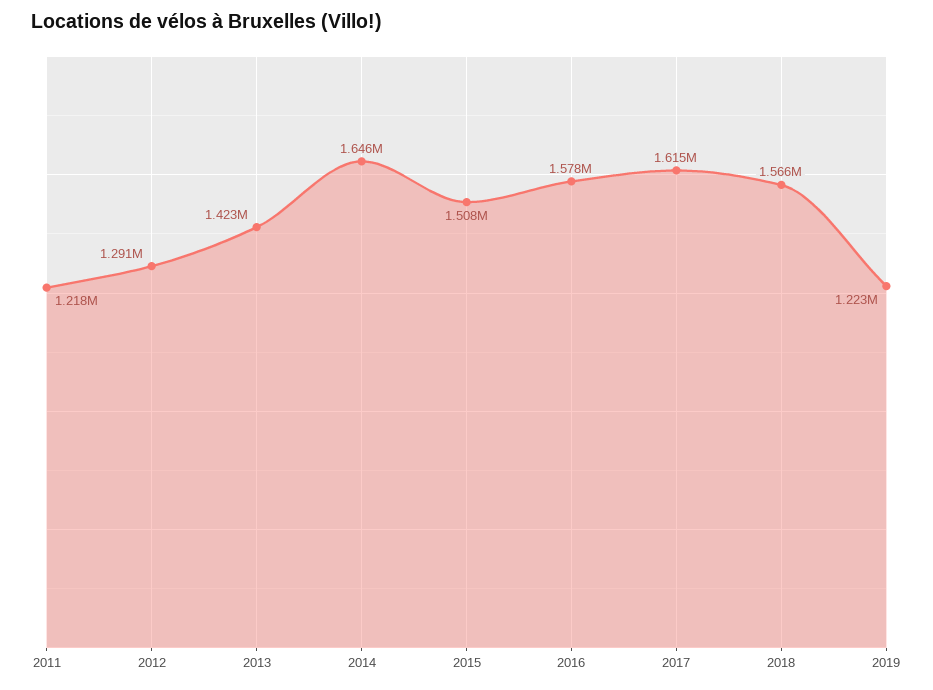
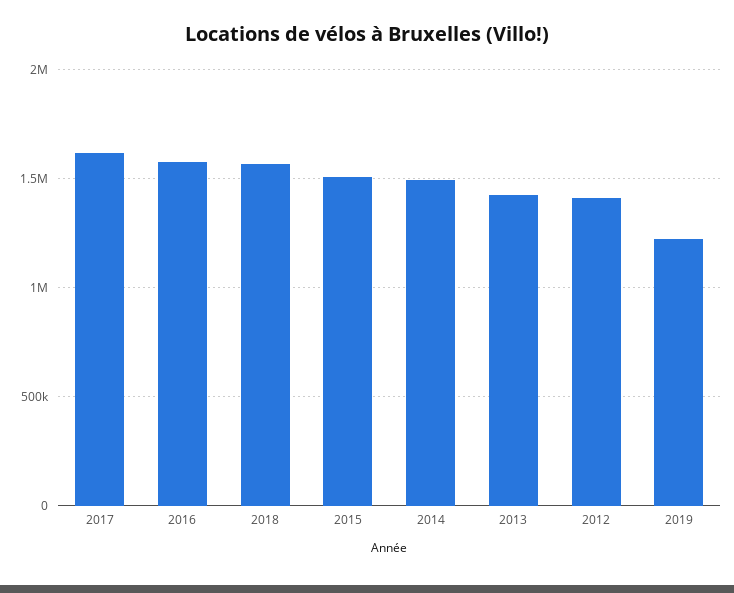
2011: 1218000 -> none
2012: 1291000 -> 1400000
2014: 1646000 -> 1500000

